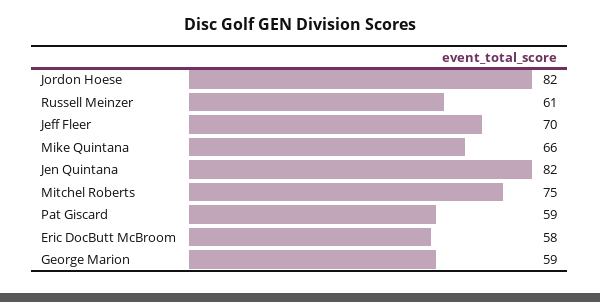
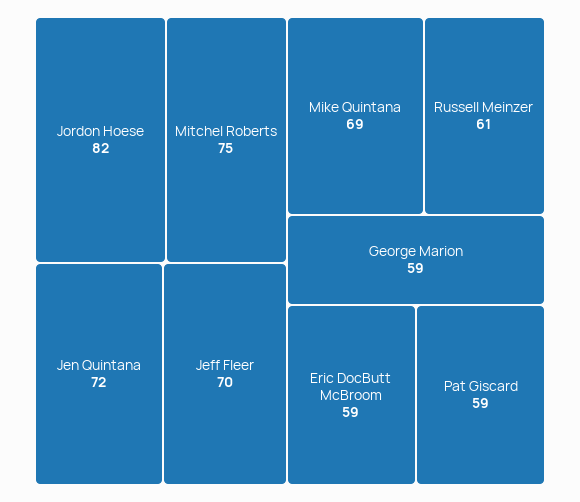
Mike Quintana: 66 -> 69
Jen Quintana: 82 -> 72
Eric DocButt McBroom: 58 -> 59

